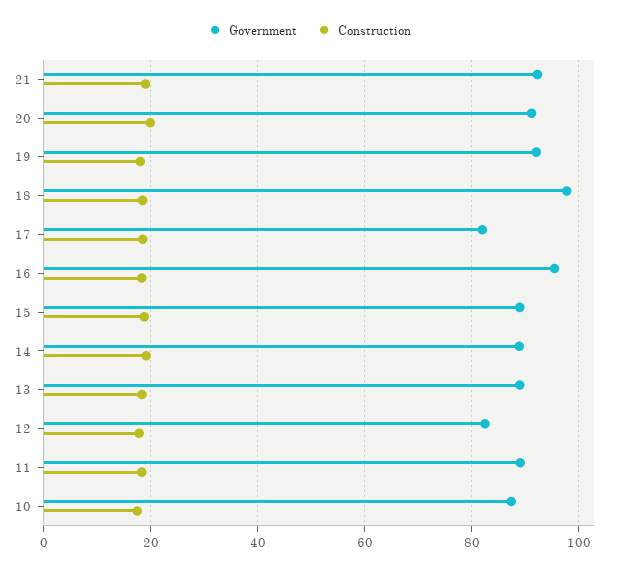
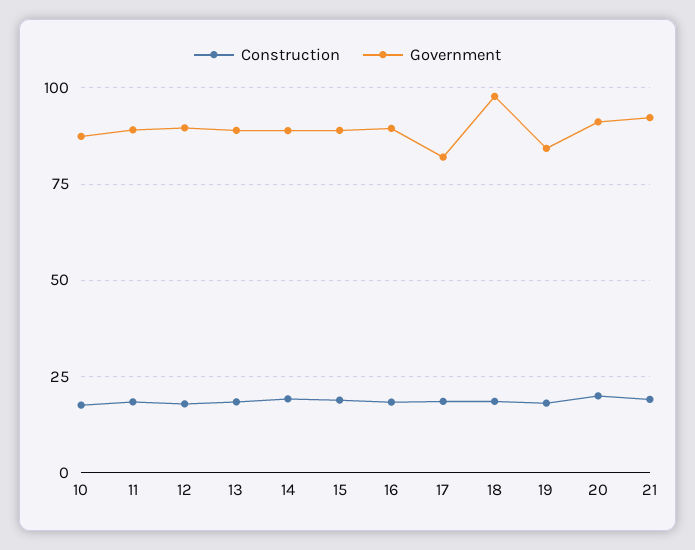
Government, 19: 92 -> 85
Government, 16: 96 -> 90
Government, 12: 82 -> 90

